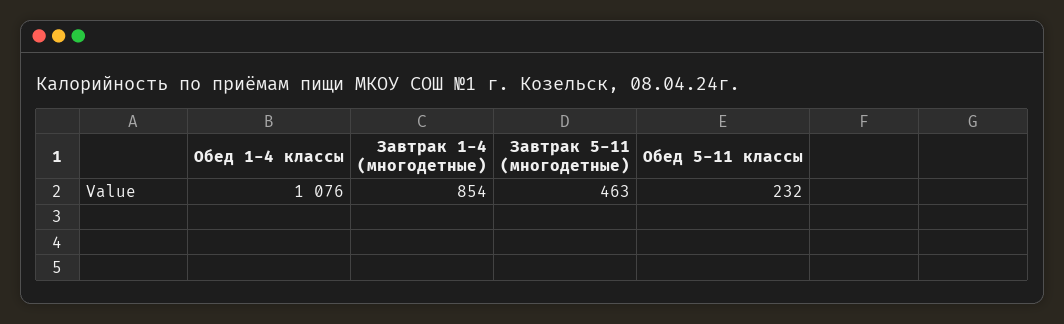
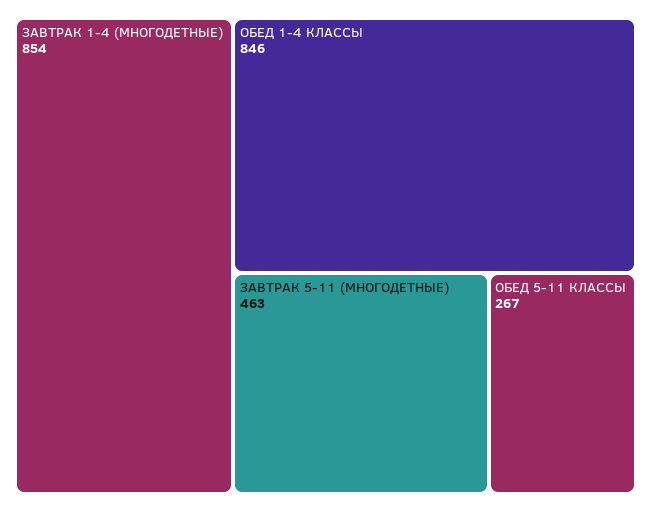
Обед 1-4 классы: 1076 -> 846
Обед 5-11 классы: 232 -> 267

